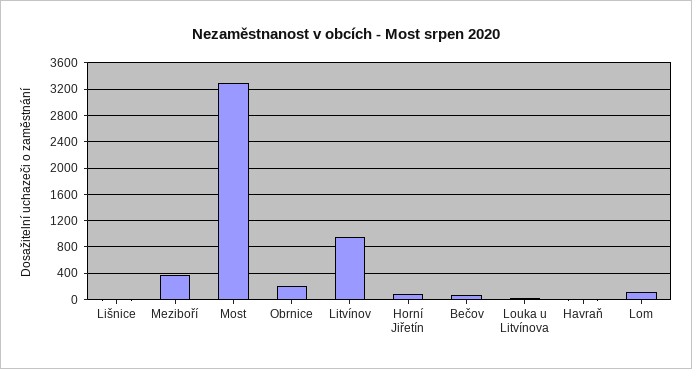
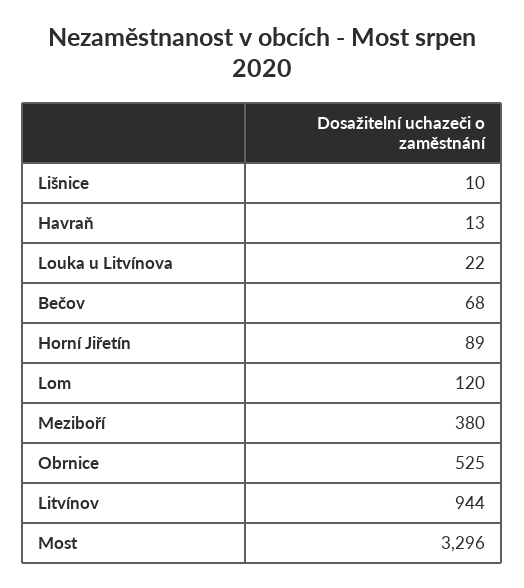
Obrnice: 200 -> 525

